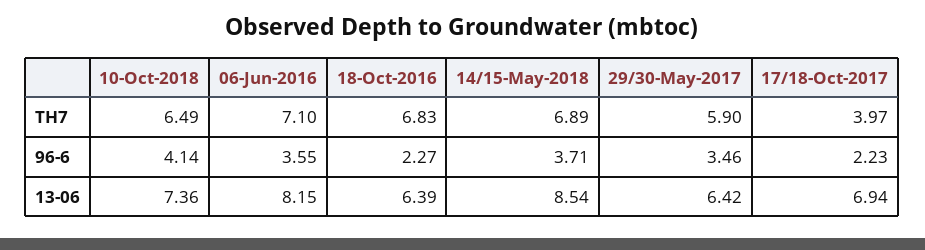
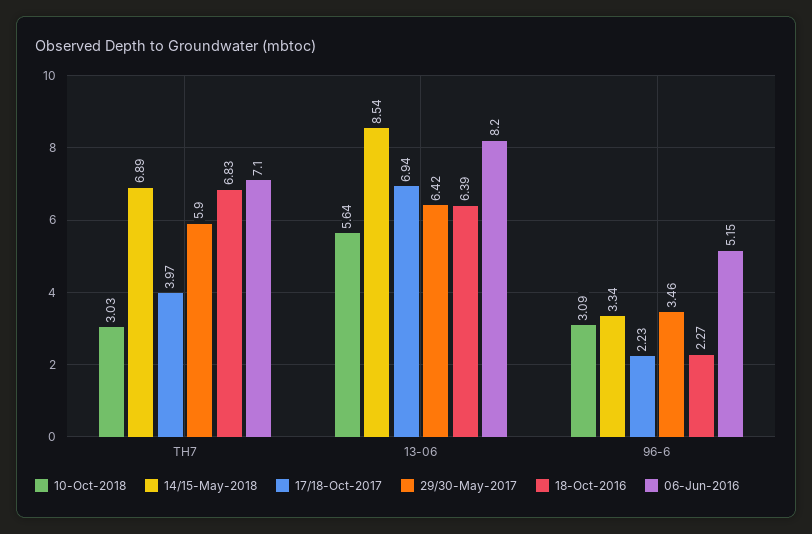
10-Oct-2018, TH7: 6.49 -> 3.03
10-Oct-2018, 96-6: 4.14 -> 3.09
06-Jun-2016, 96-6: 3.55 -> 5.15
14/15-May-2018, 96-6: 3.71 -> 3.34
10-Oct-2018, 13-06: 7.36 -> 5.64
06-Jun-2016, 13-06: 8.15 -> 8.2

